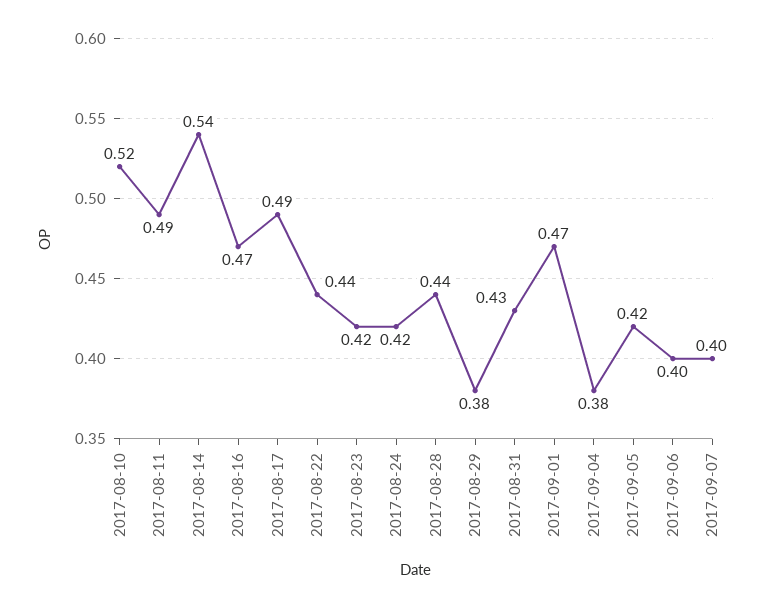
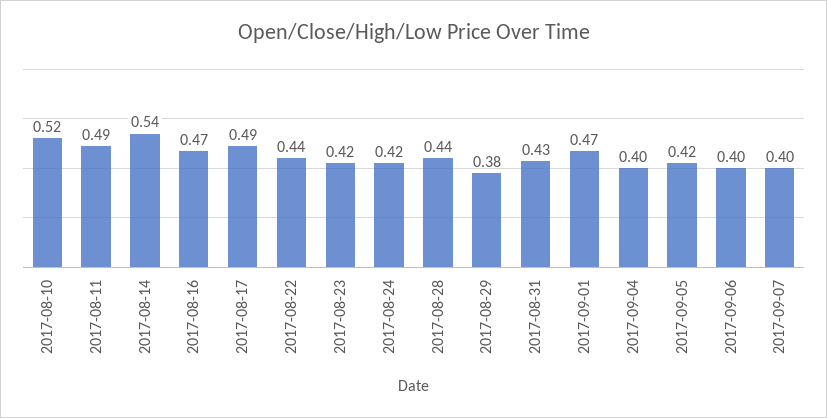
2017-09-04: 0.38 -> 0.4

